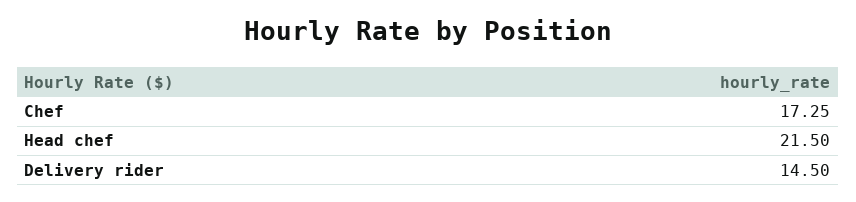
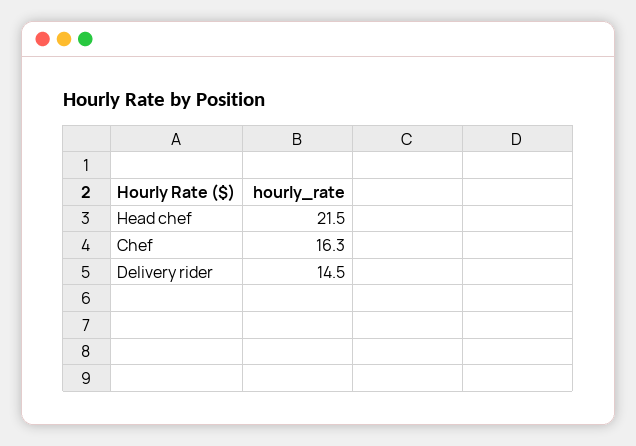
Chef: 17.25 -> 16.3

